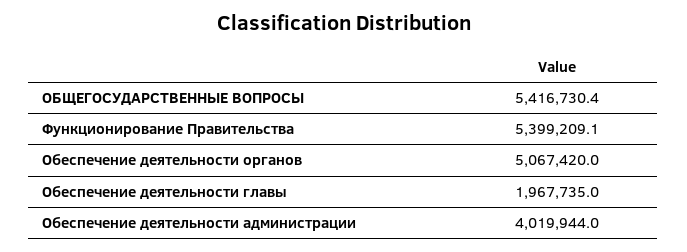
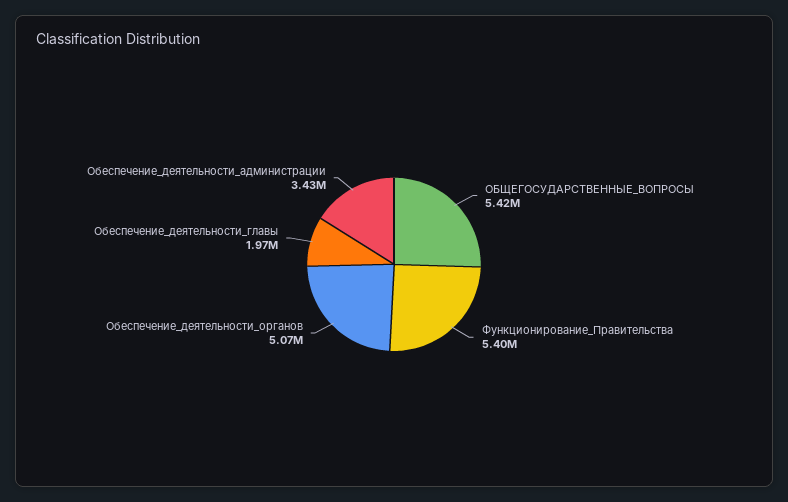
Обеспечение деятельности администрации: 4019944 -> 3430000

